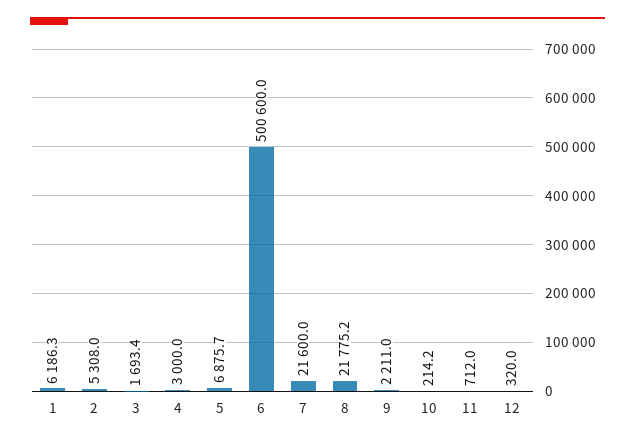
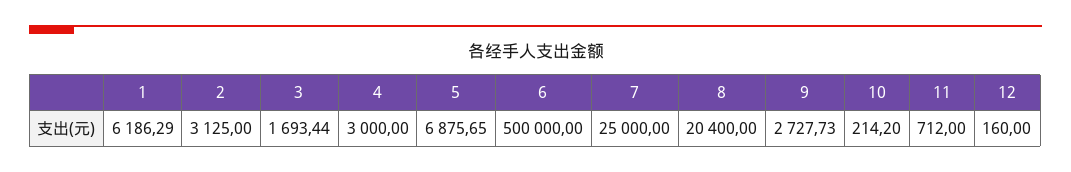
2: 5308 -> 3125
6: 500600 -> 500000
7: 21600 -> 25000
8: 21775.2 -> 20400
9: 2211 -> 2727.73
12: 320 -> 160

